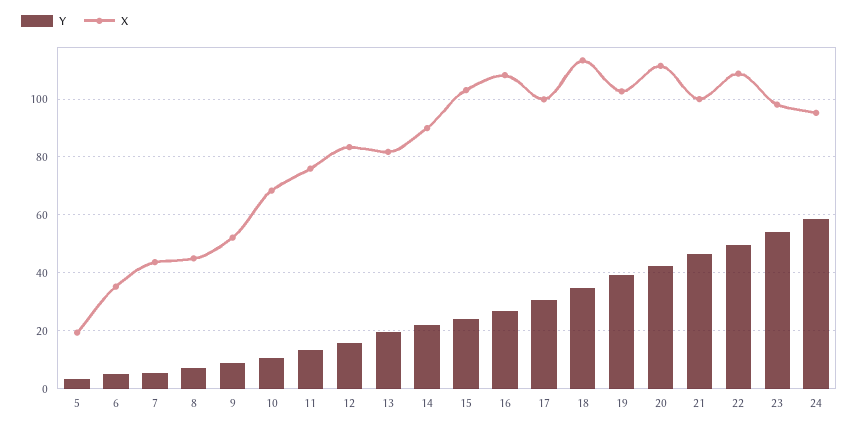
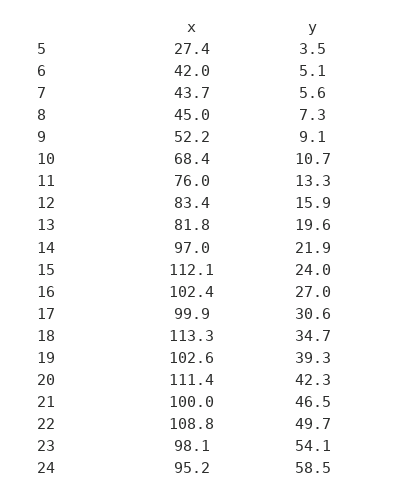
X, 5: 20 -> 27.4
X, 6: 35 -> 42
X, 14: 90 -> 97
X, 15: 102.5 -> 112.1
X, 16: 107.5 -> 102.4

